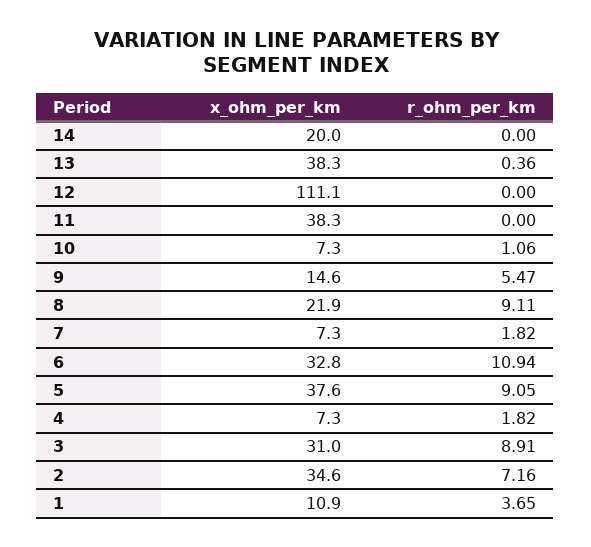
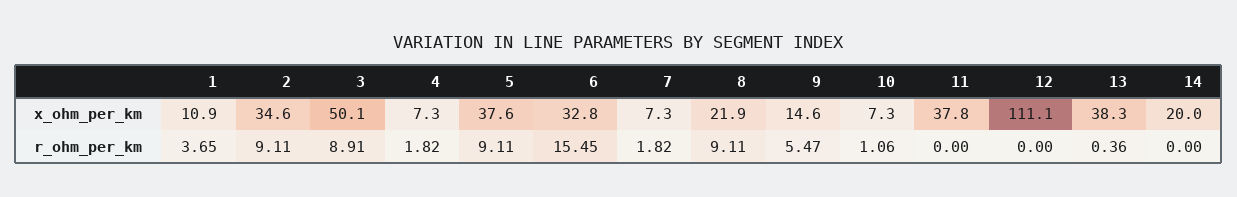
x_ohm_per_km, 11: 38.3 -> 37.8
r_ohm_per_km, 6: 10.94 -> 15.45
r_ohm_per_km, 5: 9.05 -> 9.11
x_ohm_per_km, 3: 31 -> 50.1
r_ohm_per_km, 2: 7.16 -> 9.11

